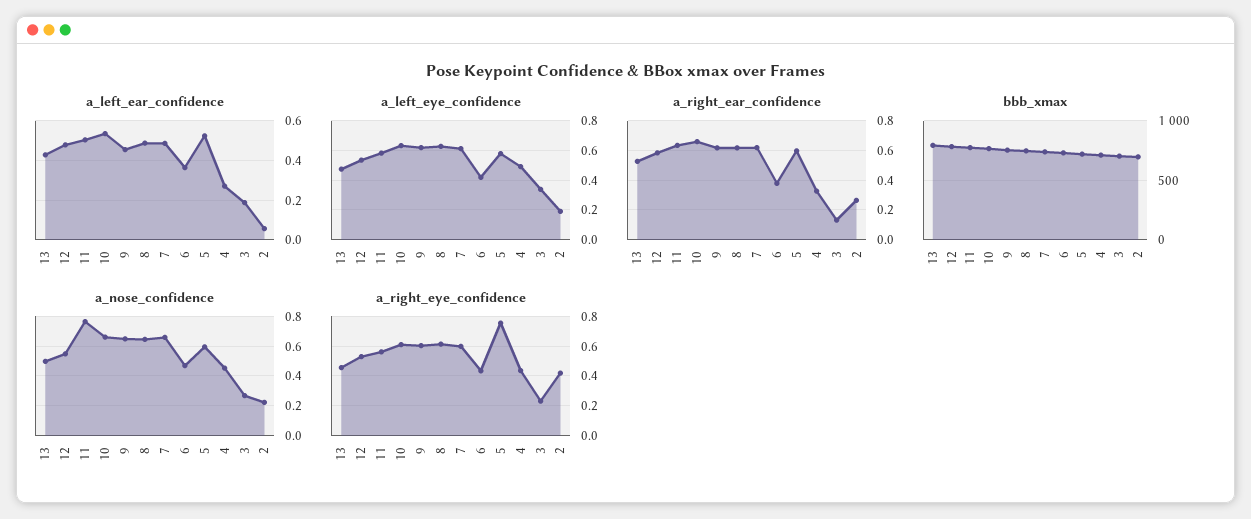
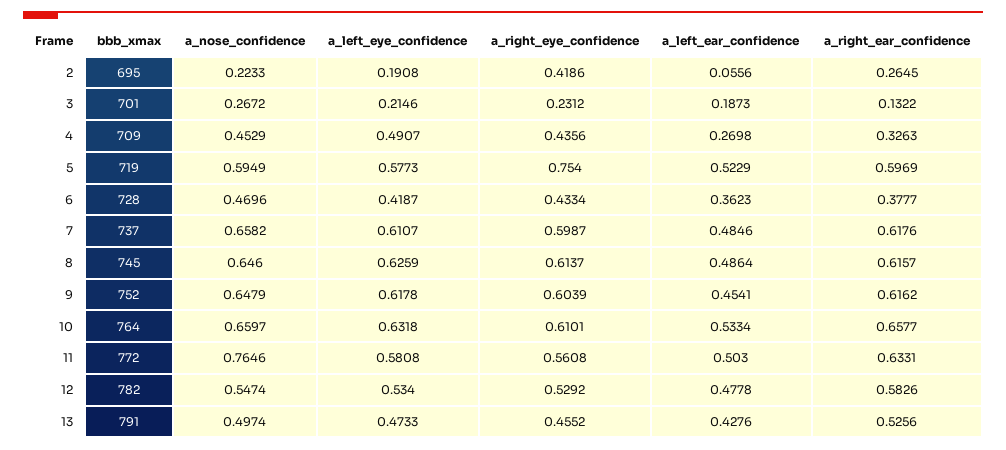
a_left_eye_confidence, 3: 0.35 -> 0.2146

